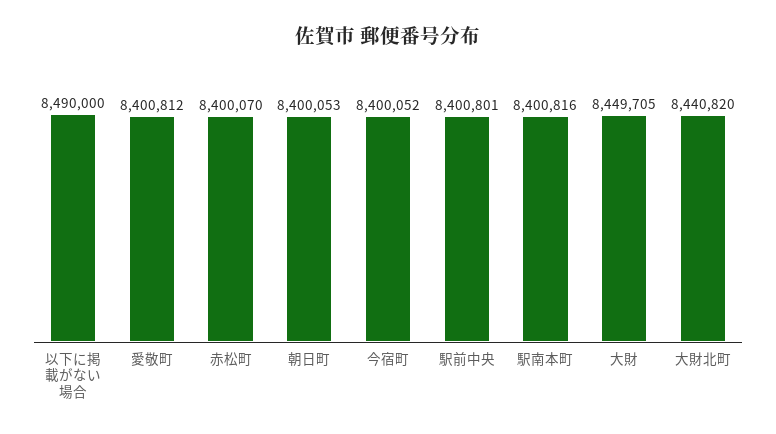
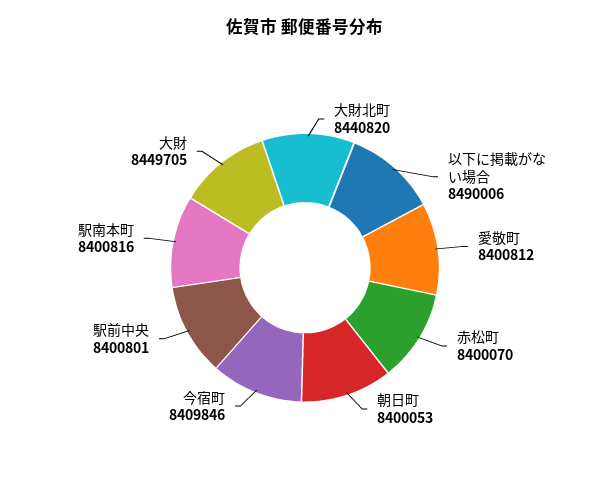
以下に掲載がない場合: 8490000 -> 8490006
今宿町: 8400052 -> 8409846

